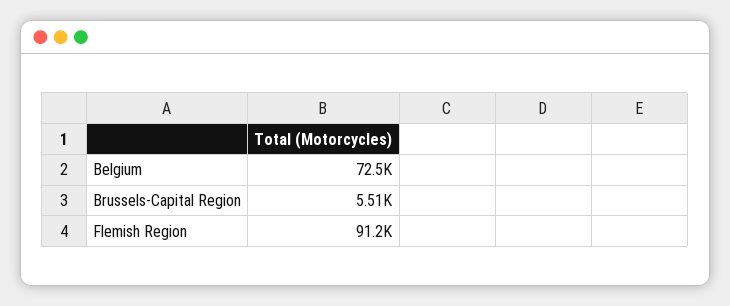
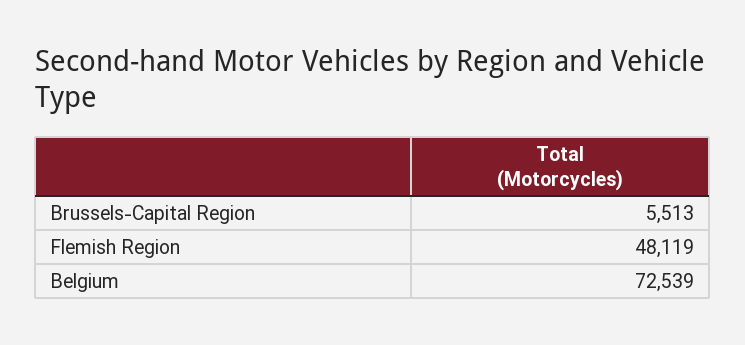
Flemish Region: 91200 -> 48119

